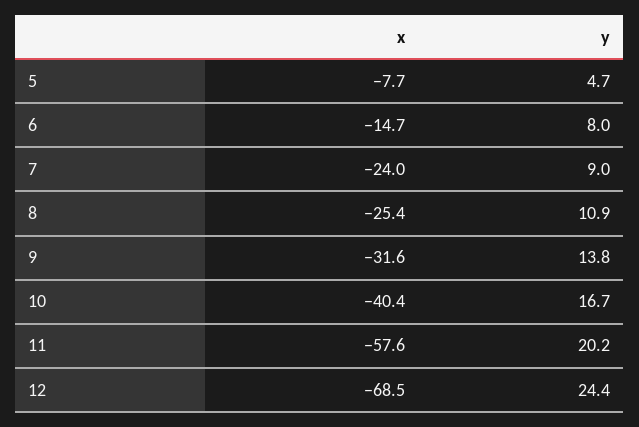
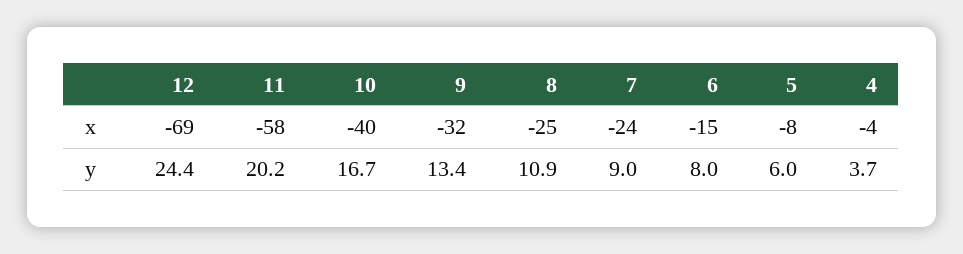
y, 5: 4.7 -> 6
y, 9: 13.8 -> 13.4
x, 4: none -> -4
y, 4: none -> 3.7

